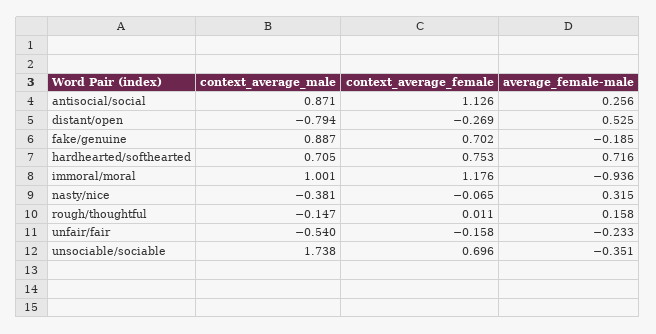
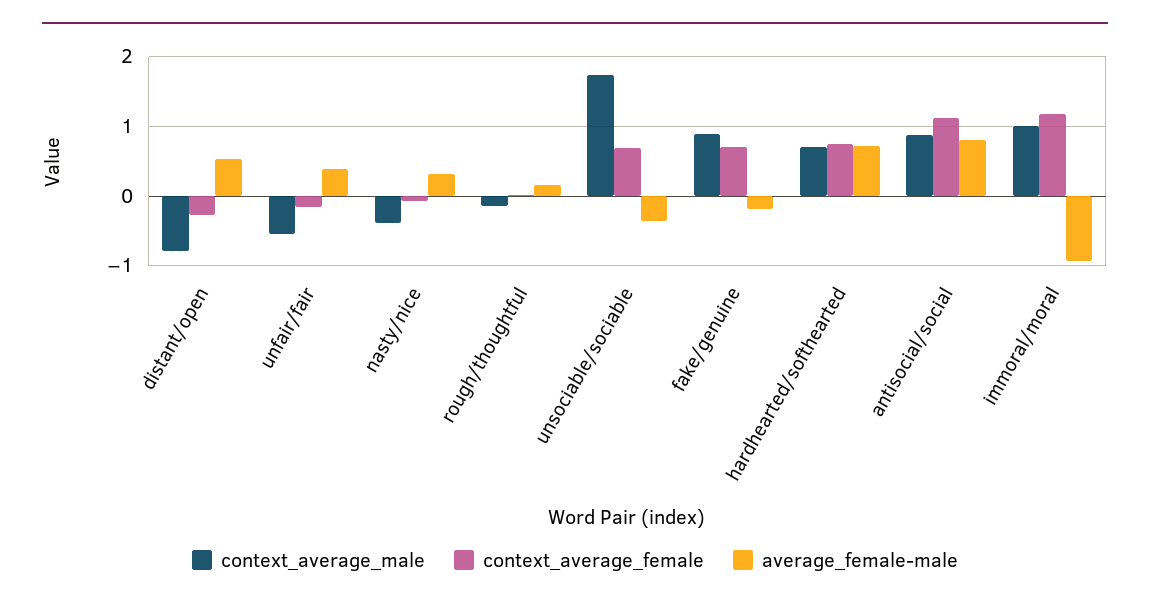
average_female-male, antisocial/social: 0.256 -> 0.8
average_female-male, unfair/fair: -0.233 -> 0.4

